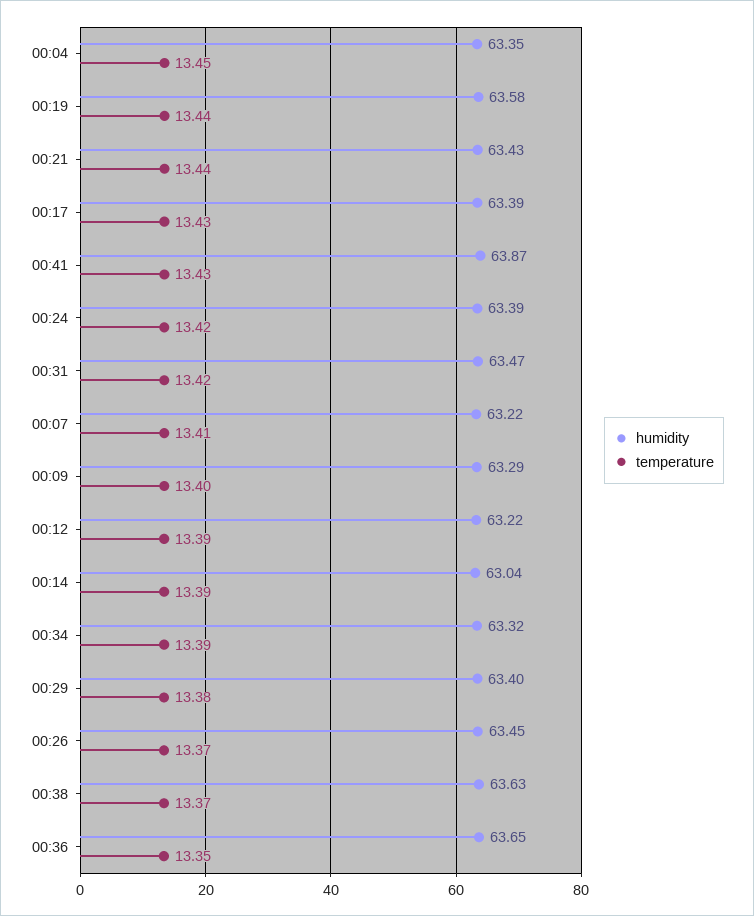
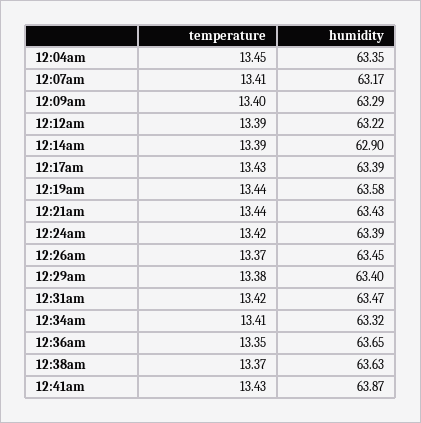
humidity, 00:07: 63.22 -> 63.17
humidity, 00:14: 63.04 -> 62.9
temperature, 00:34: 13.39 -> 13.41

